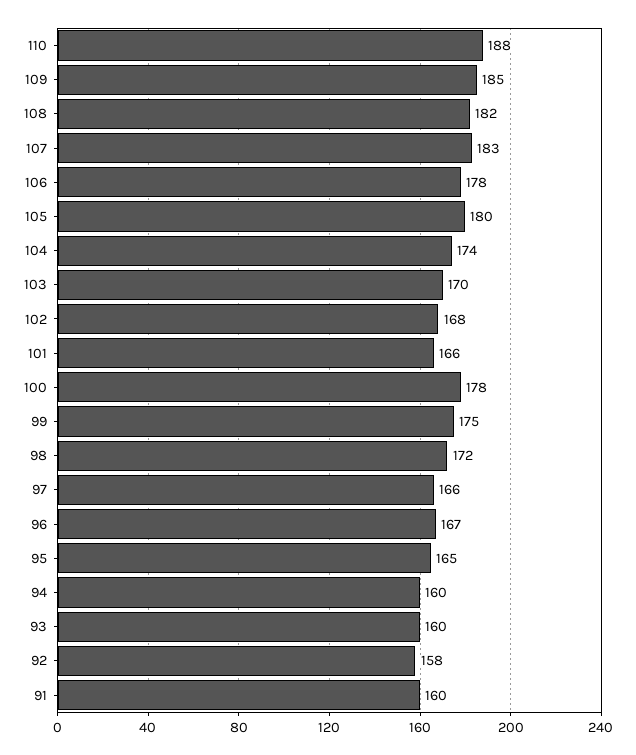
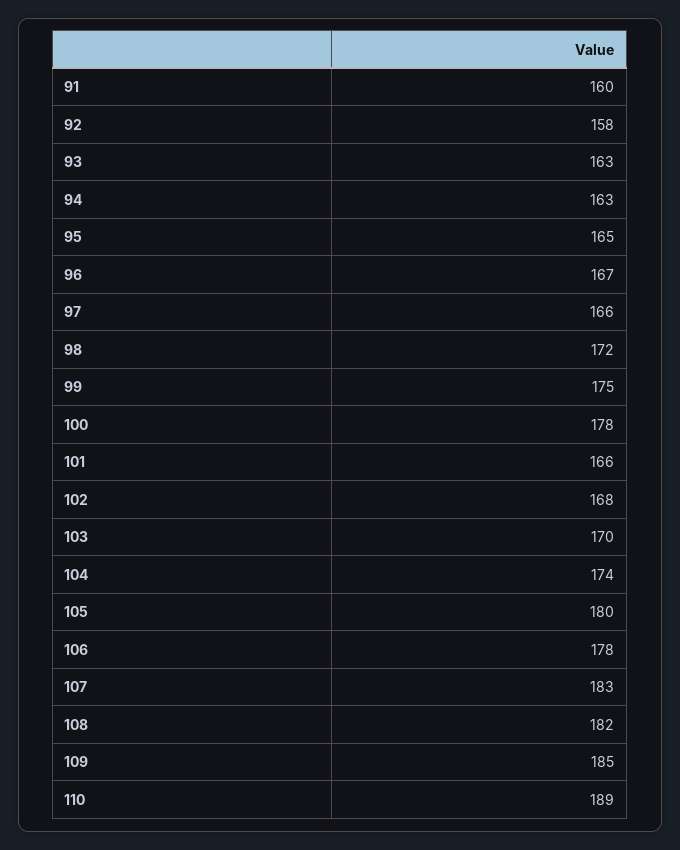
110: 188 -> 189
94: 160 -> 163
93: 160 -> 163

